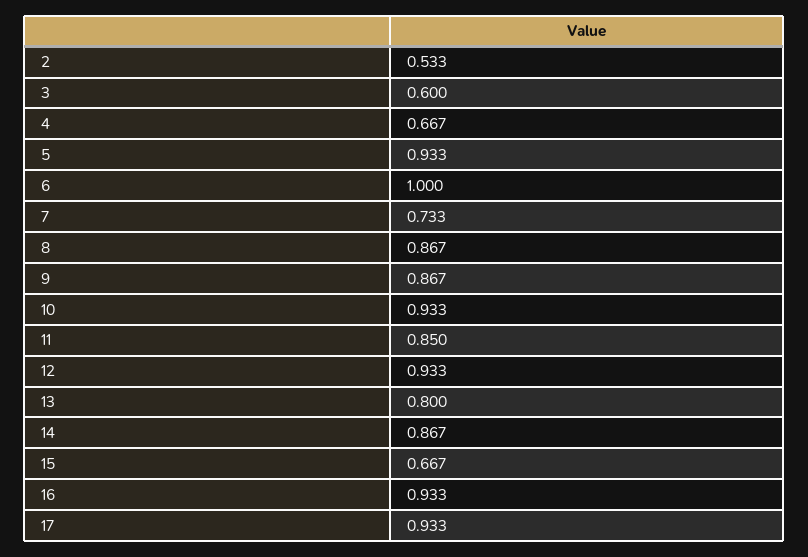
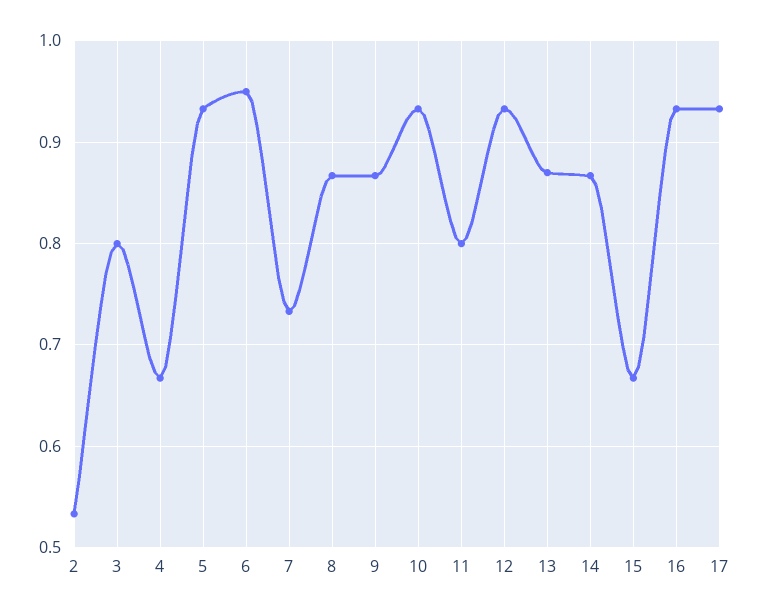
3: 0.6 -> 0.8
6: 1 -> 0.95
11: 0.85 -> 0.8
13: 0.8 -> 0.87

